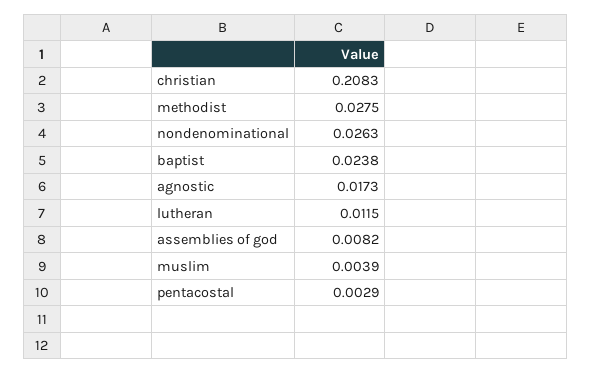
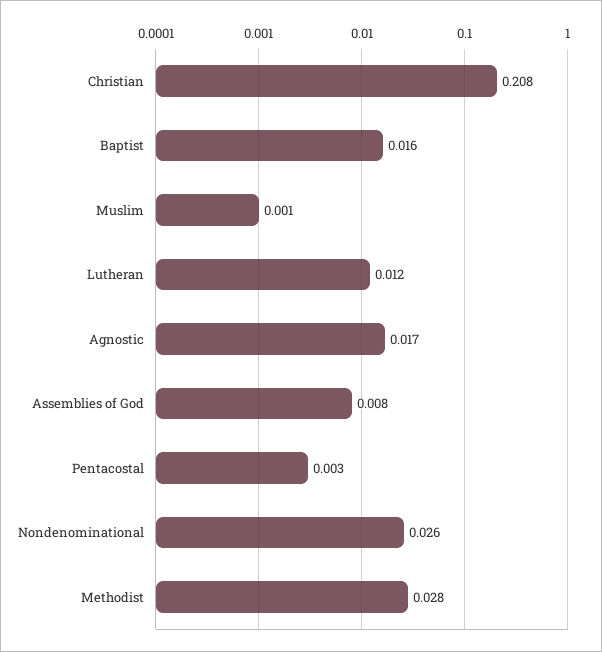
baptist: 0.0238 -> 0.016
muslim: 0.0039 -> 0.001

